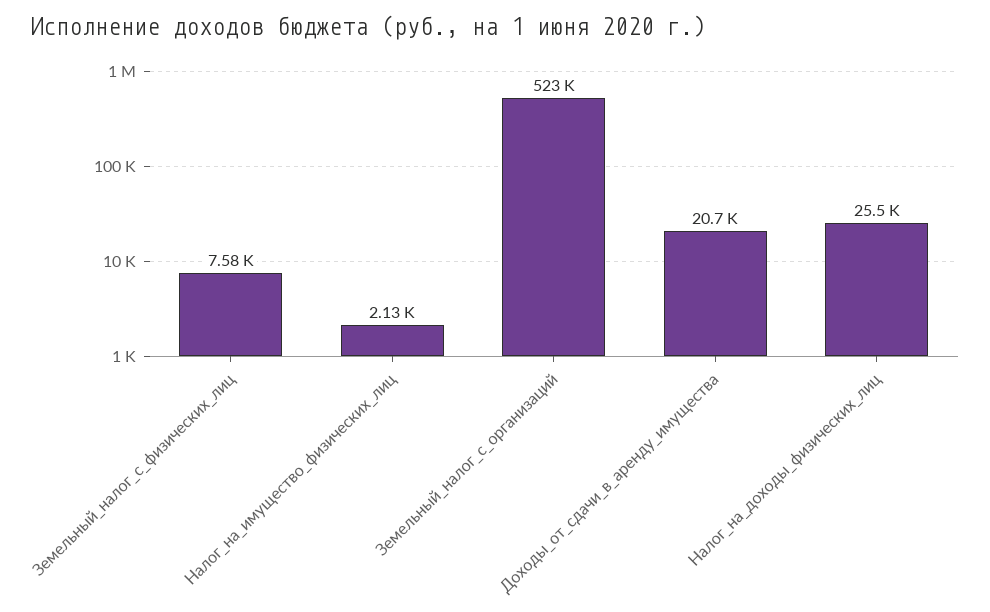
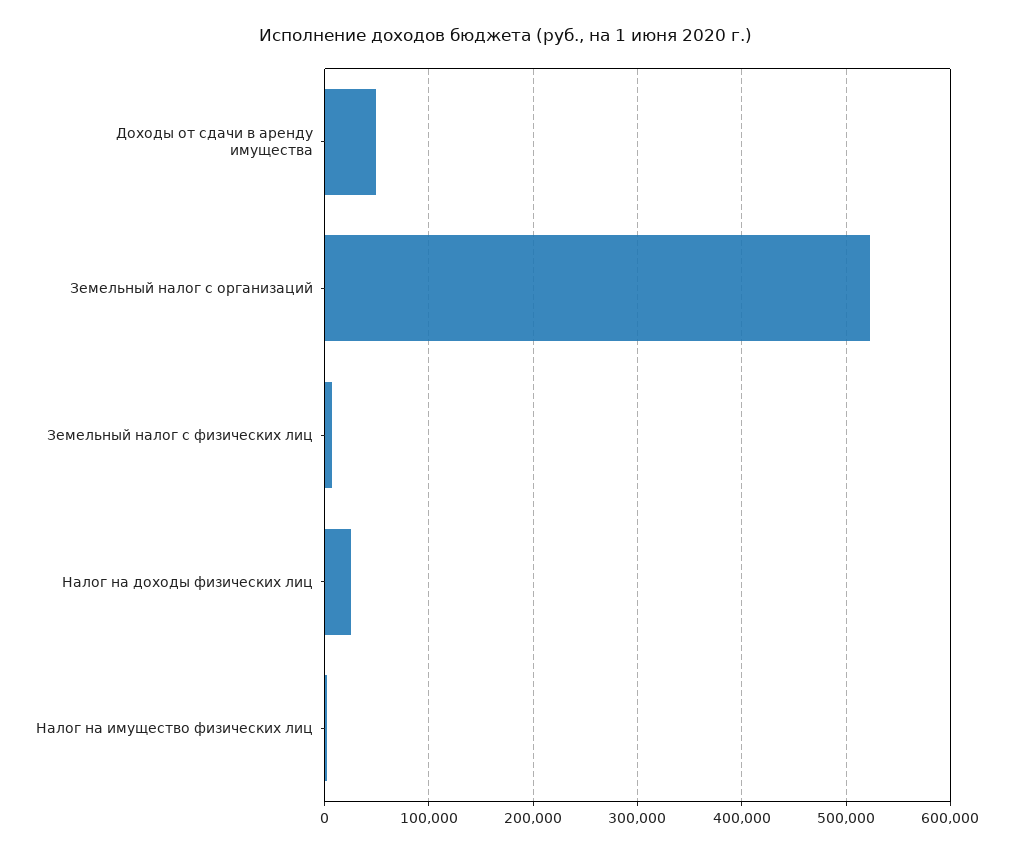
Доходы_от_сдачи_в_аренду_имущества: 20700 -> 50000

